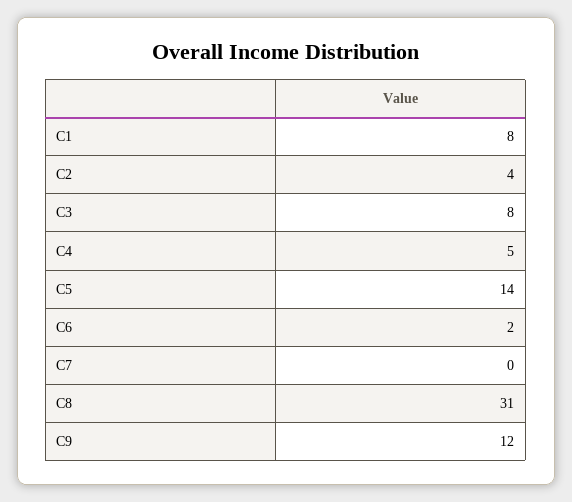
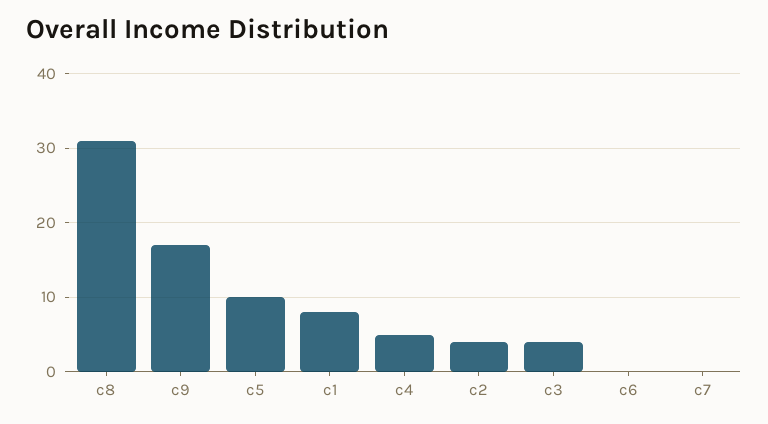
C3: 8 -> 4
C5: 14 -> 10
C6: 2 -> 0
C9: 12 -> 17

